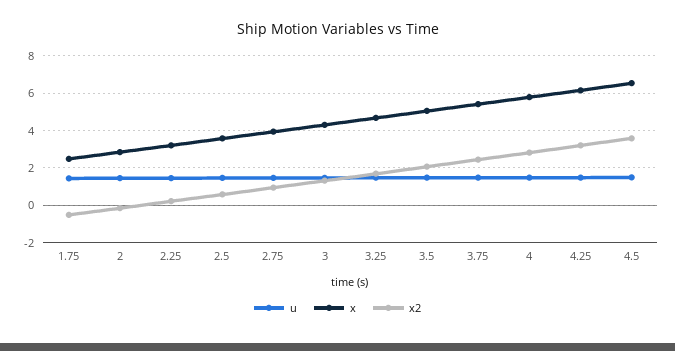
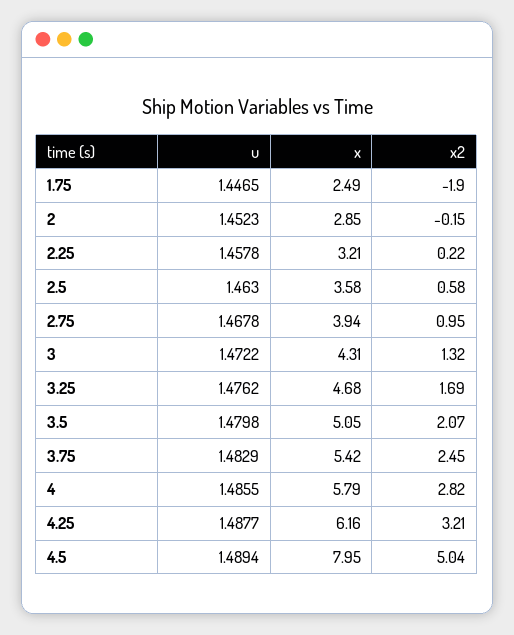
x2, 1.75: -0.5 -> -1.9
x, 4.5: 6.5 -> 7.95
x2, 4.5: 3.5 -> 5.04

